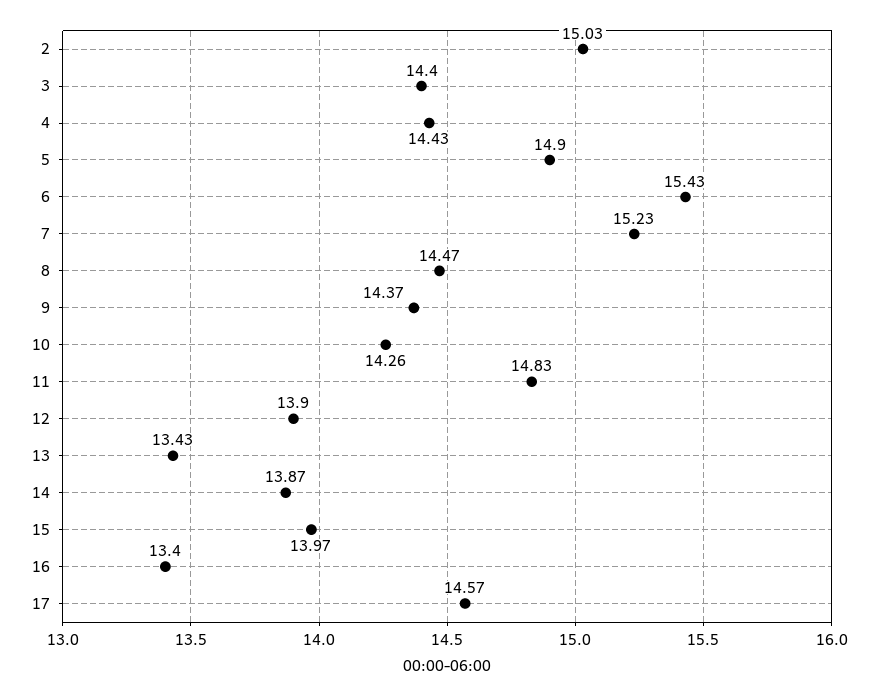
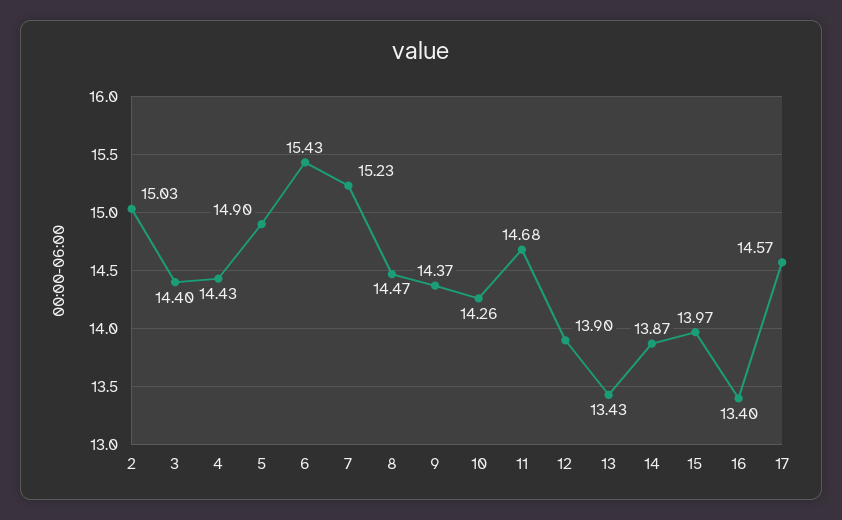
11: 14.83 -> 14.68

